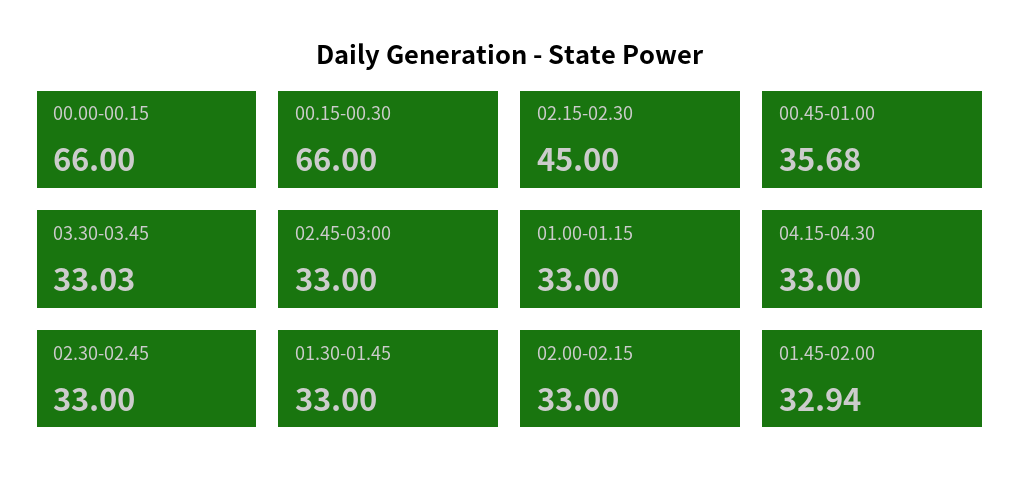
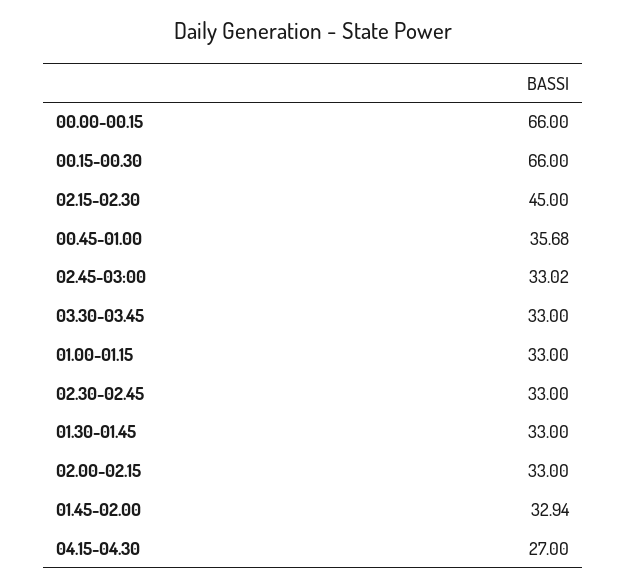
03.30-03.45: 33.03 -> 33
02.45-03:00: 33 -> 33.02
04.15-04.30: 33 -> 27

